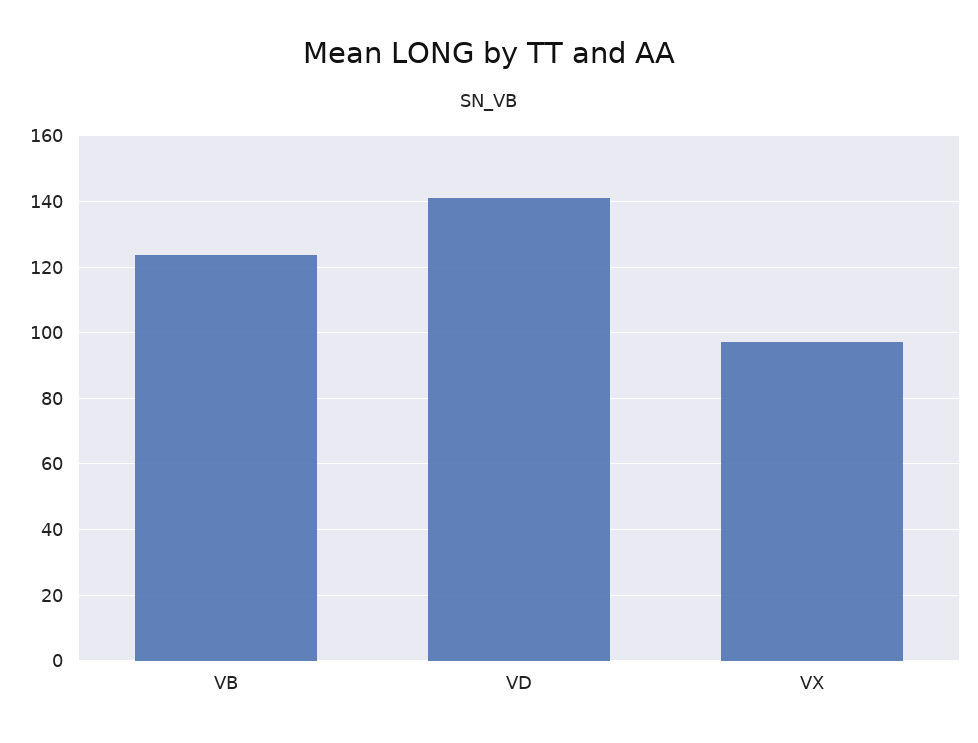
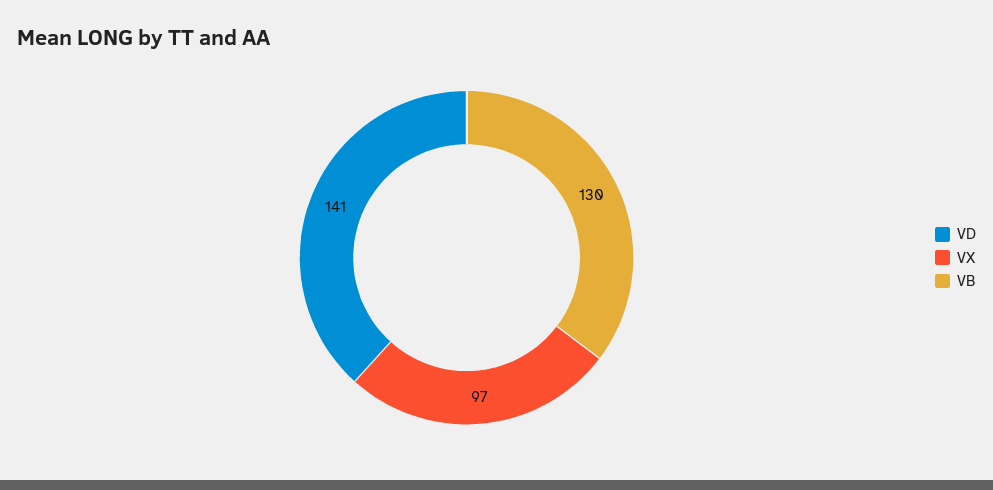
VB: 124 -> 130

